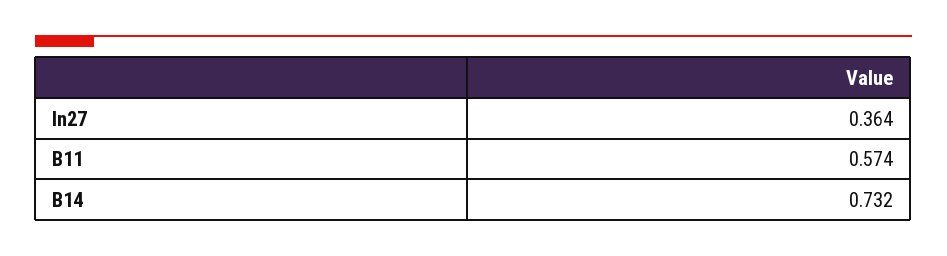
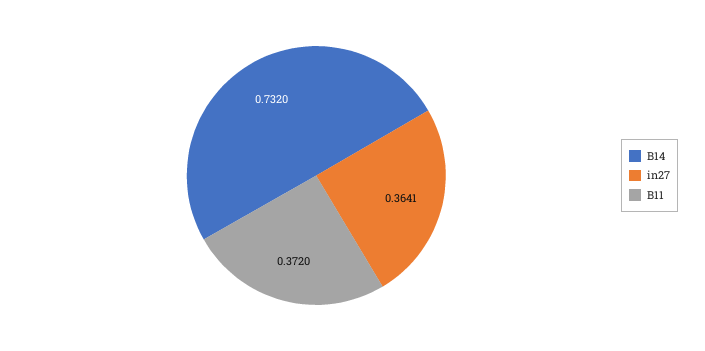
B11: 0.574 -> 0.372

